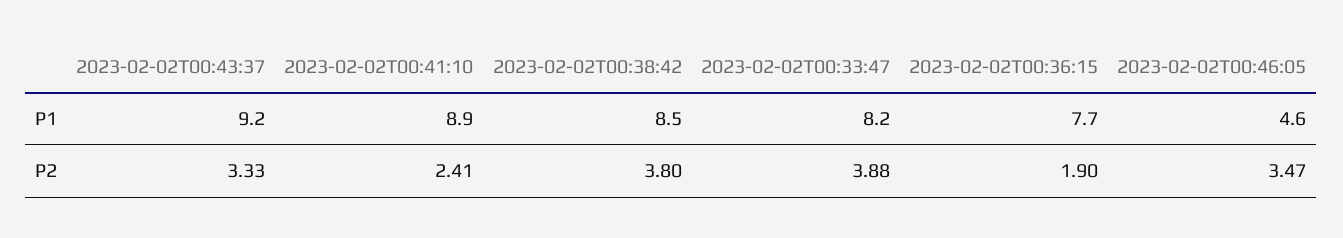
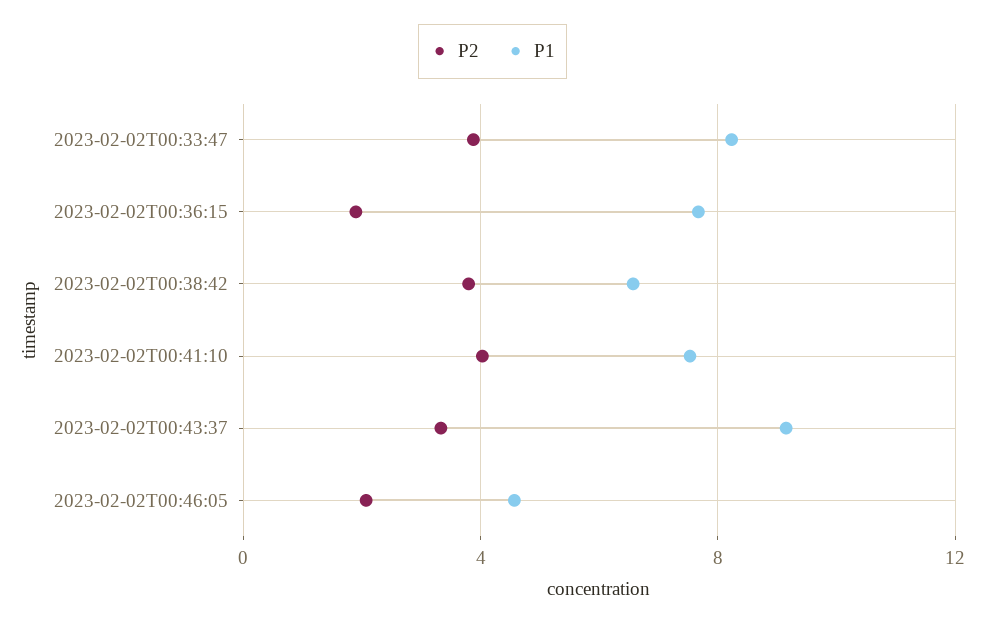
P1, 2023-02-02T00:41:10: 8.9 -> 7.5
P1, 2023-02-02T00:38:42: 8.5 -> 6.5
P2, 2023-02-02T00:41:10: 2.41 -> 4
P2, 2023-02-02T00:46:05: 3.47 -> 2

